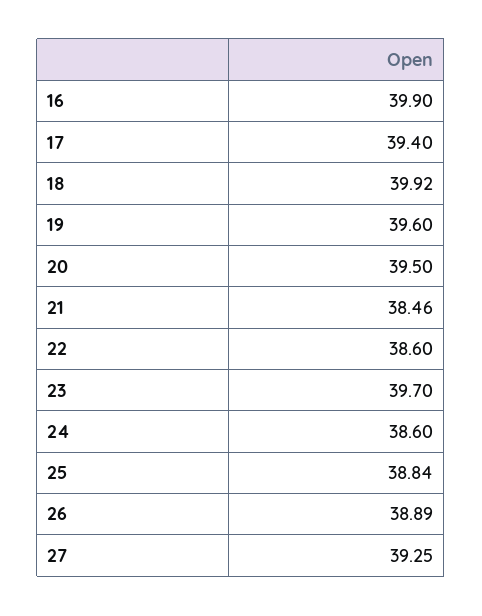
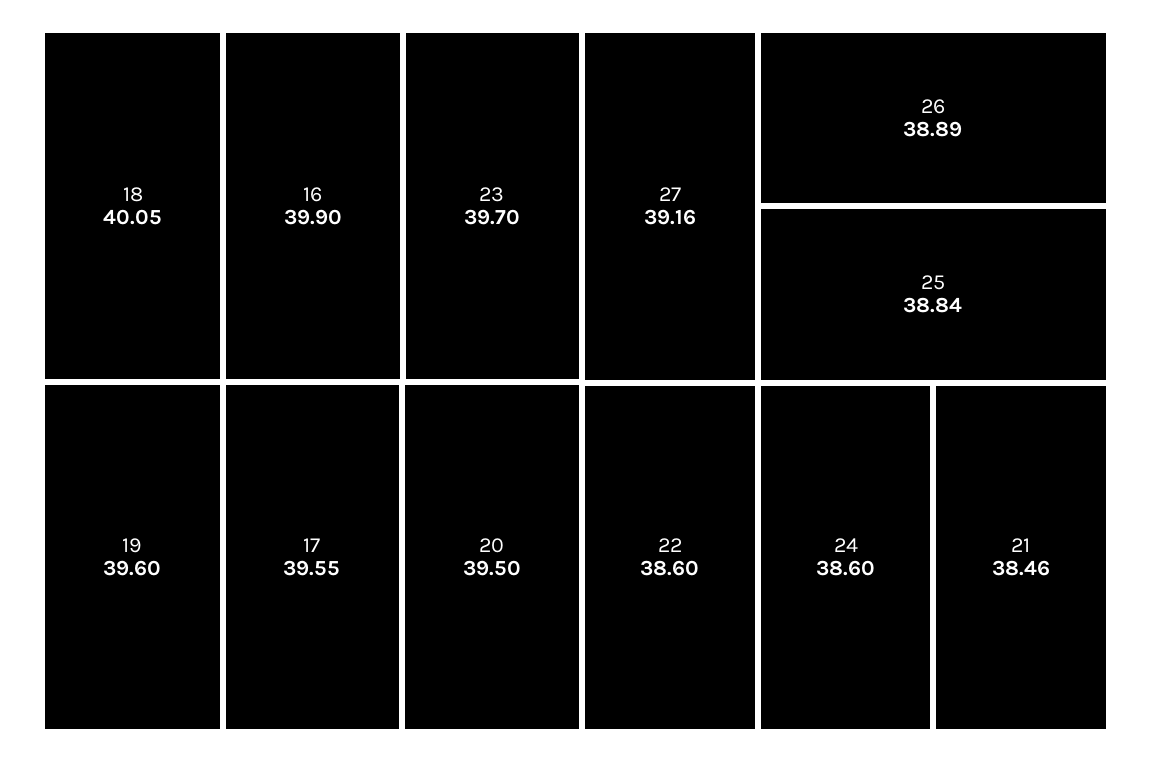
17: 39.4 -> 39.55
18: 39.92 -> 40.05
27: 39.25 -> 39.16

